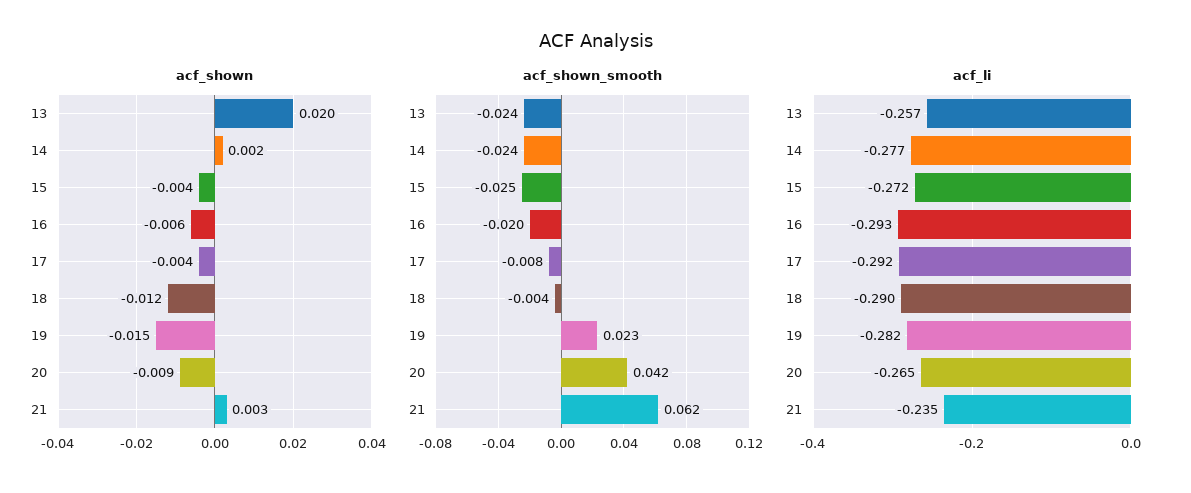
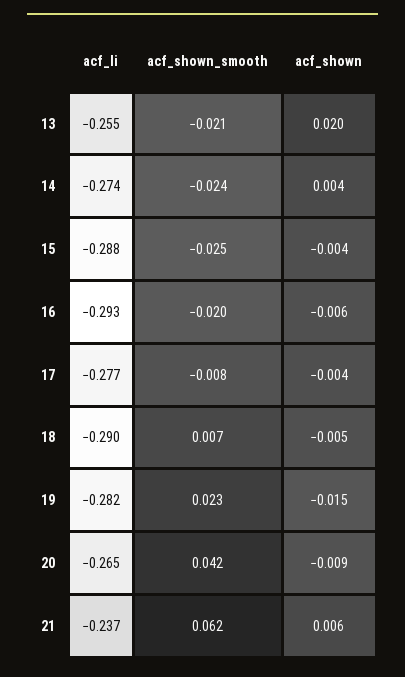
acf_shown, 14: 0.002 -> 0.004
acf_shown, 18: -0.012 -> -0.005
acf_shown, 21: 0.003 -> 0.006
acf_shown_smooth, 13: -0.024 -> -0.021
acf_shown_smooth, 18: -0.004 -> 0.007
acf_li, 13: -0.257 -> -0.255
acf_li, 14: -0.277 -> -0.274
acf_li, 15: -0.272 -> -0.288
acf_li, 17: -0.292 -> -0.277
acf_li, 21: -0.235 -> -0.237

